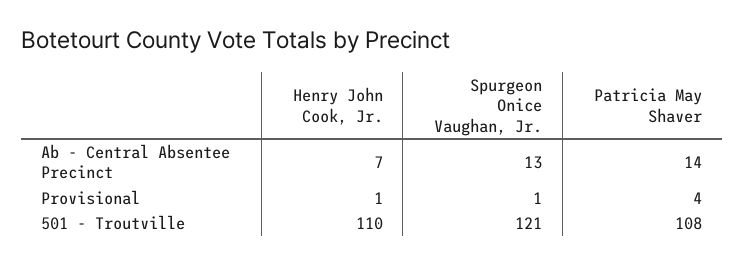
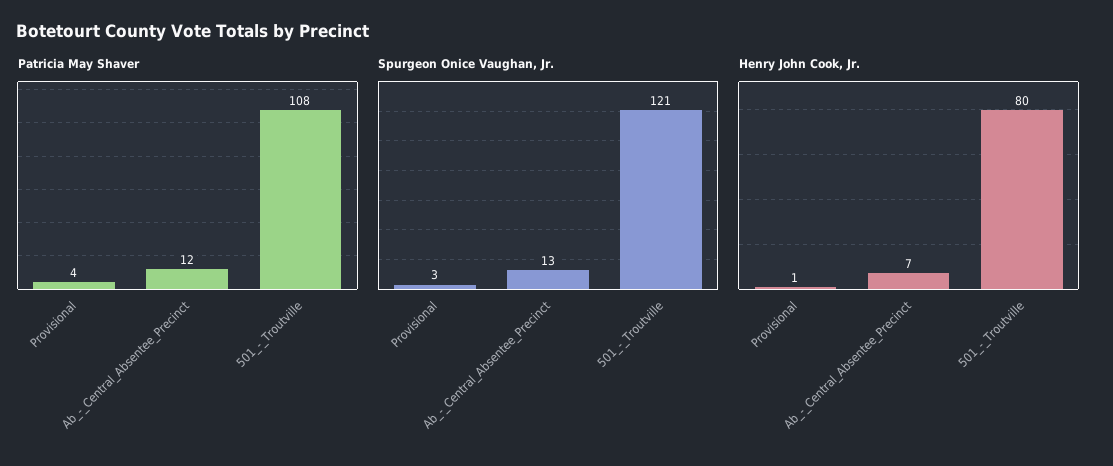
Patricia May Shaver, Ab - Central Absentee Precinct: 14 -> 12
Spurgeon Onice Vaughan, Jr., Provisional: 1 -> 3
Henry John Cook, Jr., 501 - Troutville: 110 -> 80

